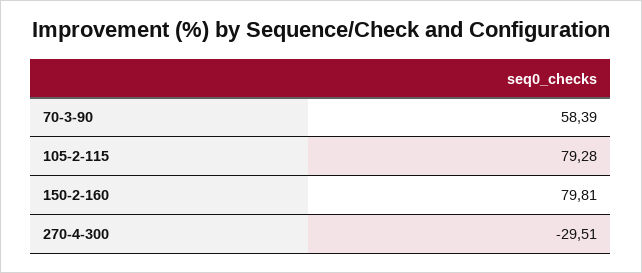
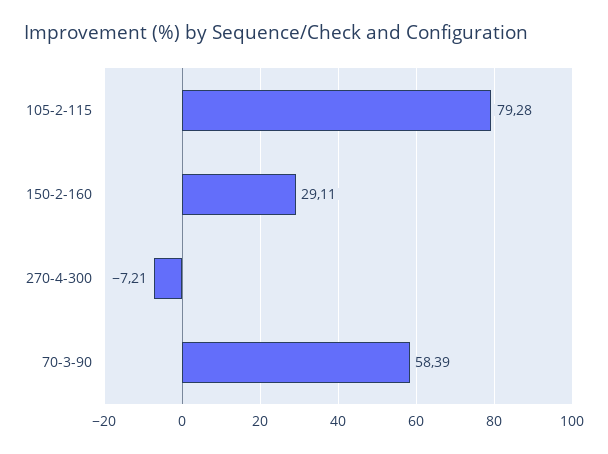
150-2-160: 79.81 -> 29.11
270-4-300: -29.51 -> -7.21

